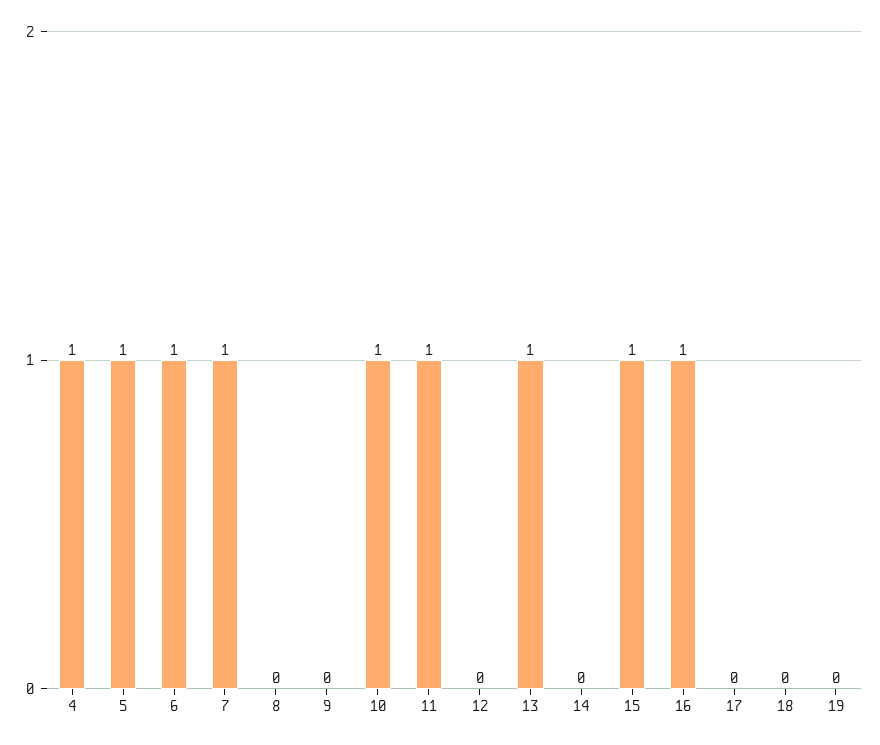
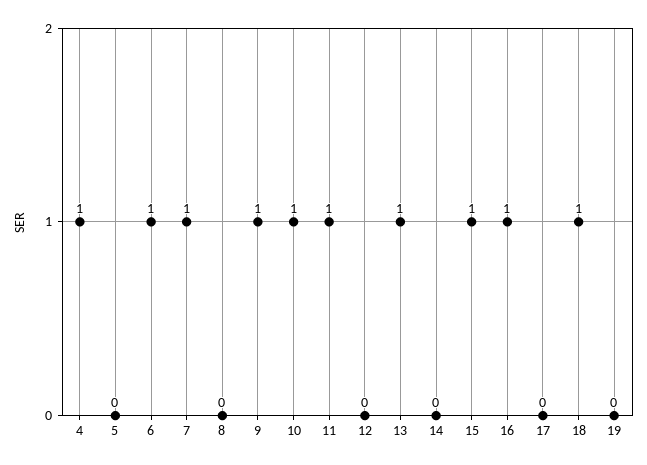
5: 1 -> 0
9: 0 -> 1
18: 0 -> 1

